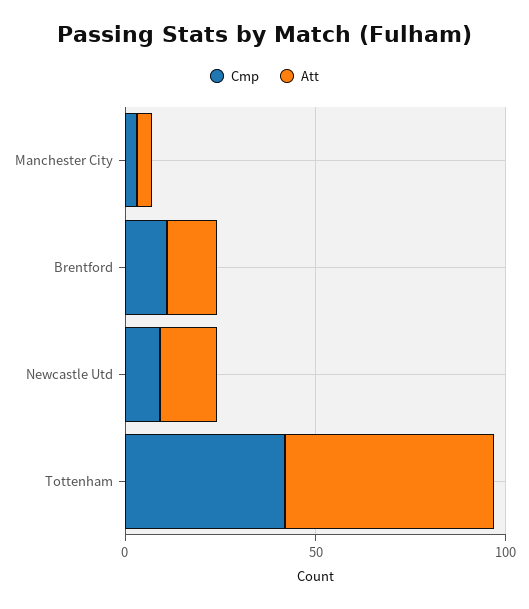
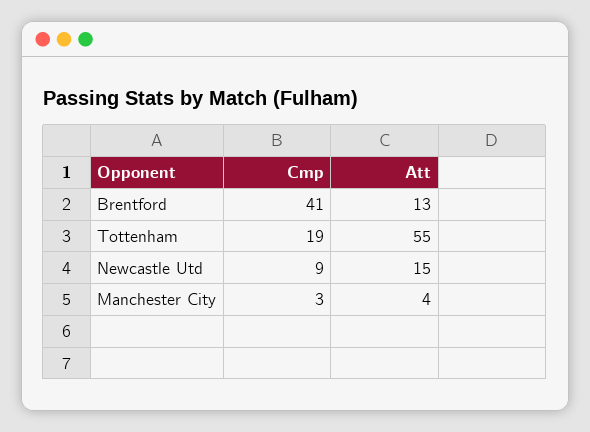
Cmp, Brentford: 10 -> 41
Cmp, Tottenham: 40 -> 19

